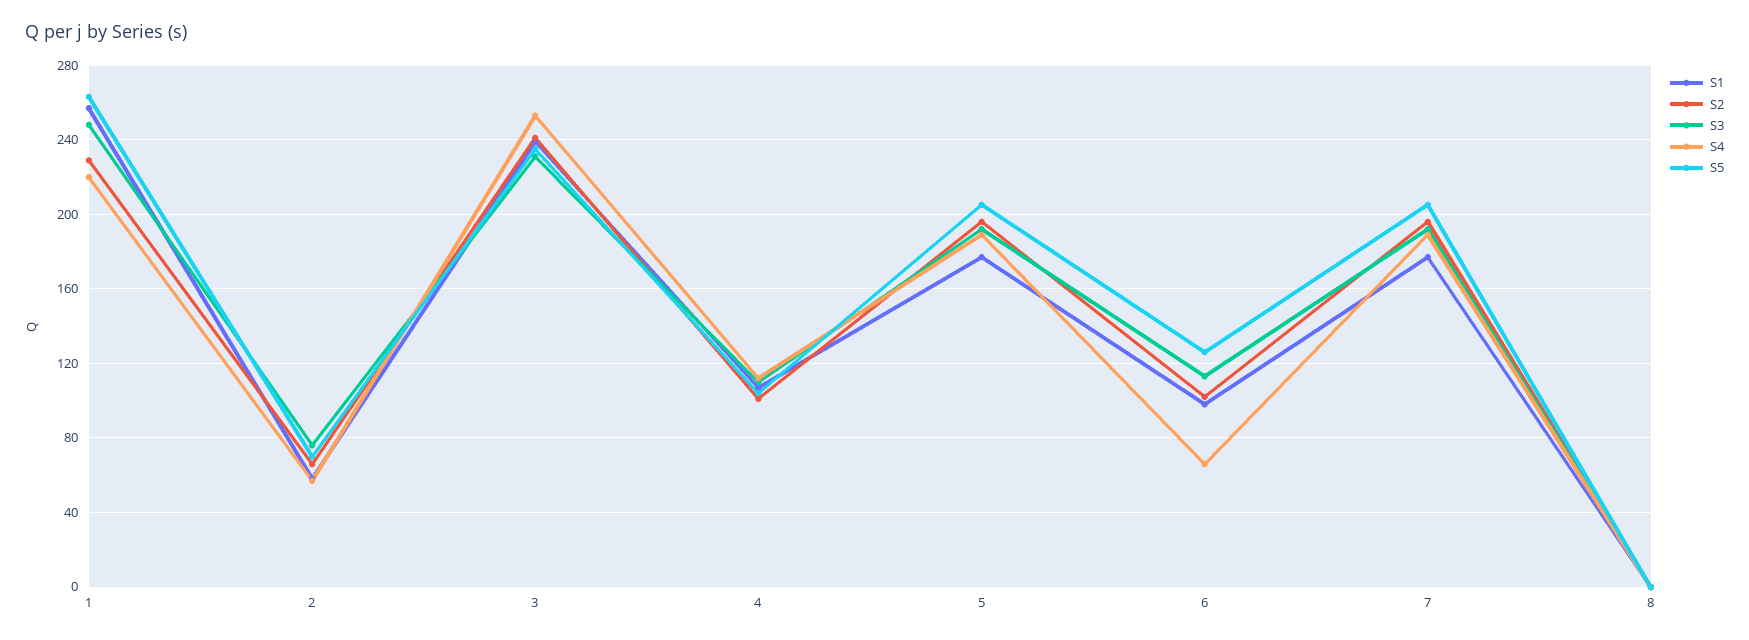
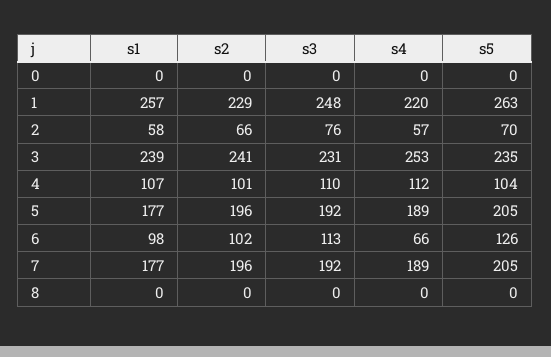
S1, 0: none -> 0
S2, 0: none -> 0
S3, 0: none -> 0
S4, 0: none -> 0
S5, 0: none -> 0

